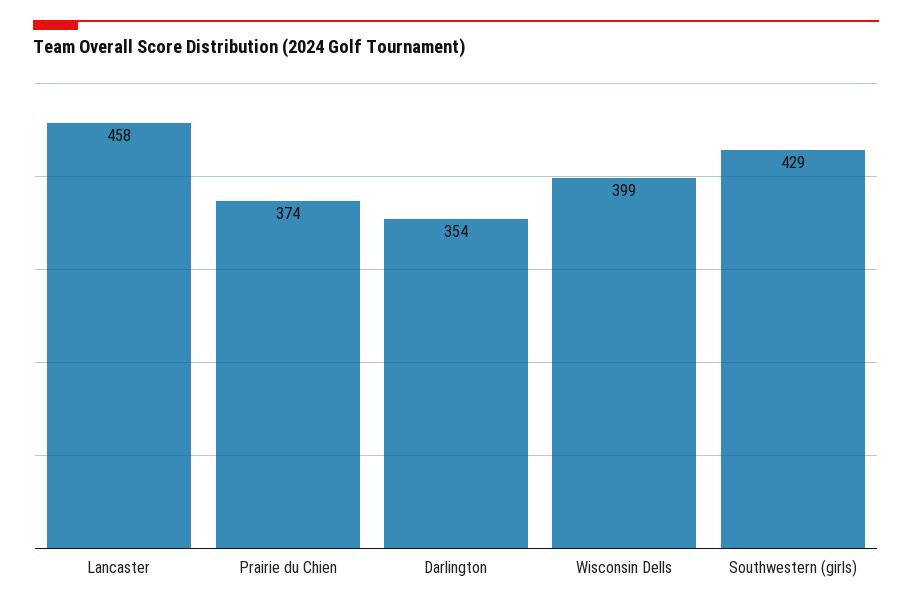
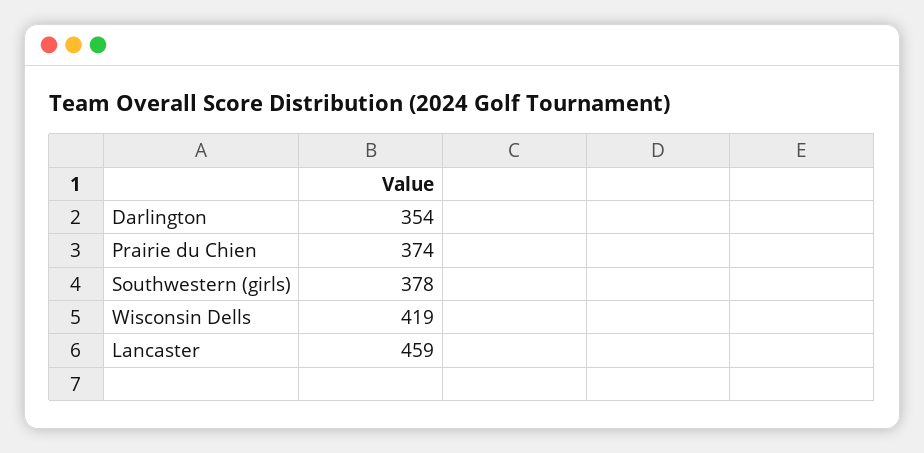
Lancaster: 458 -> 459
Wisconsin Dells: 399 -> 419
Southwestern (girls): 429 -> 378

